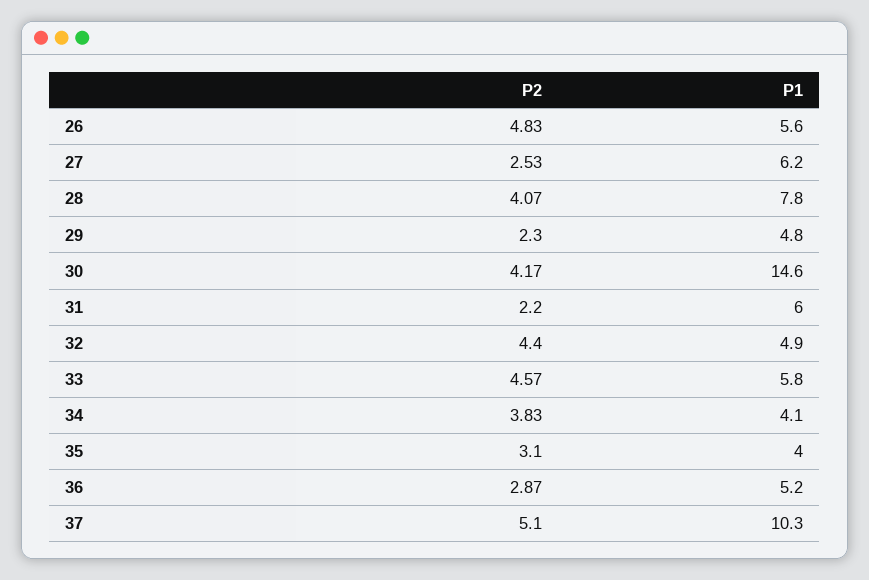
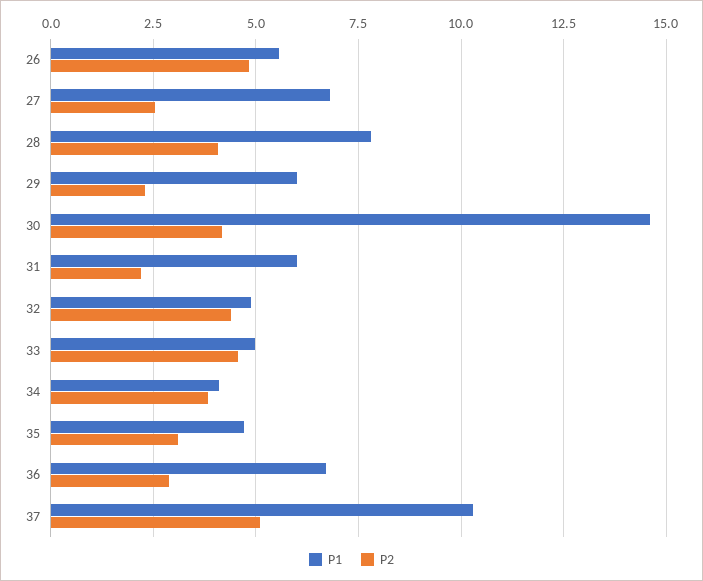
P1, 27: 6.2 -> 6.75
P1, 29: 4.8 -> 6
P1, 33: 5.8 -> 5
P1, 35: 4 -> 4.75
P1, 36: 5.2 -> 6.75

